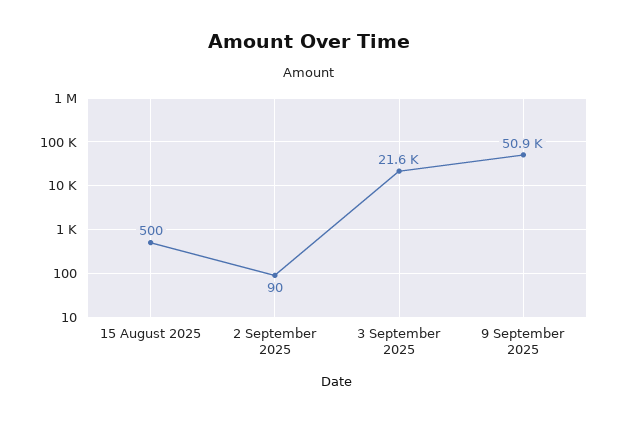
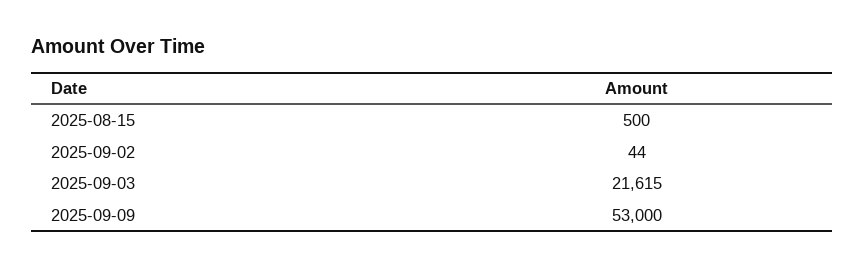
2 September 2025: 90 -> 44
9 September 2025: 50900 -> 53000

